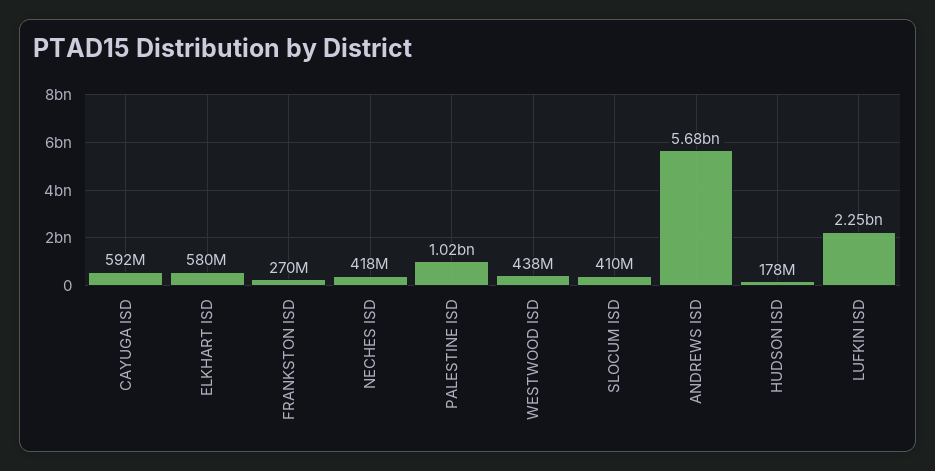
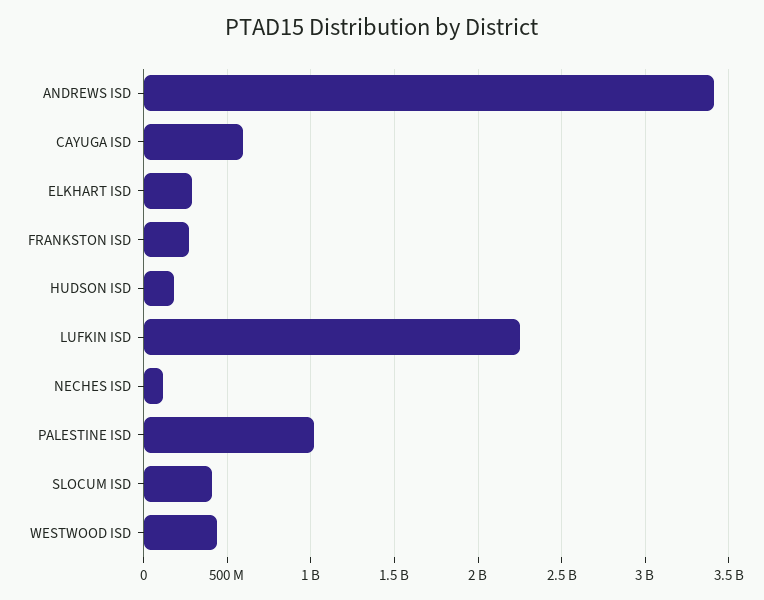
ELKHART ISD: 580000000 -> 300000000
NECHES ISD: 418000000 -> 100000000
ANDREWS ISD: 5680000000 -> 3400000000

